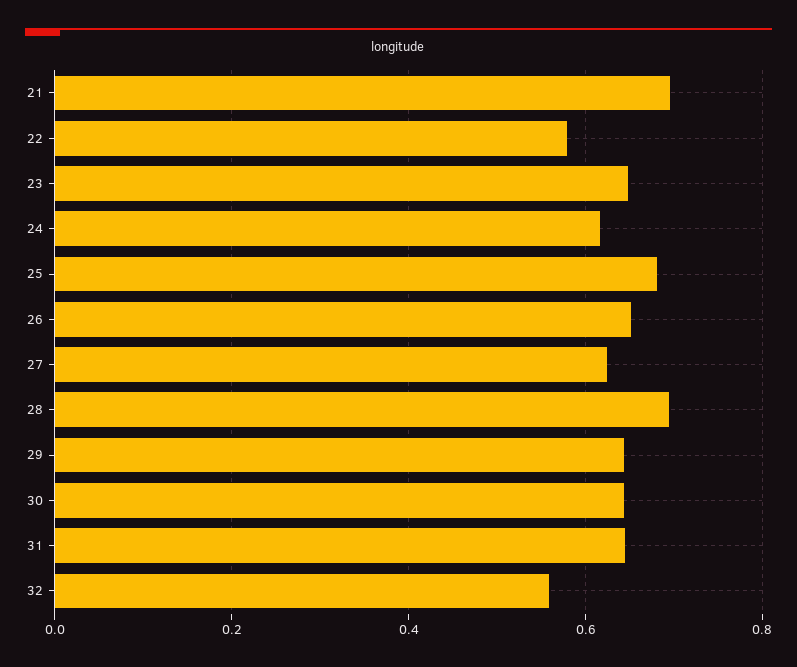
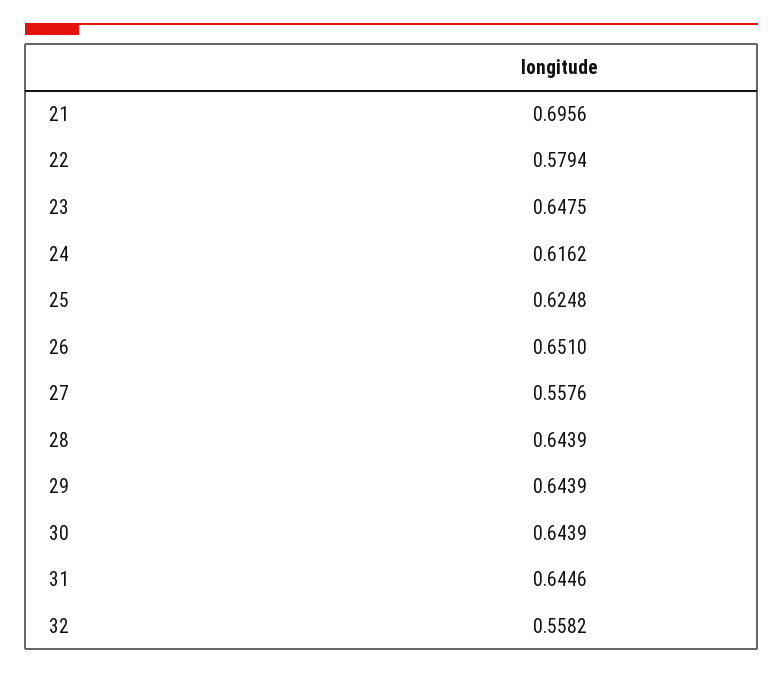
25: 0.68 -> 0.6248
27: 0.62 -> 0.5576
28: 0.7 -> 0.6439

